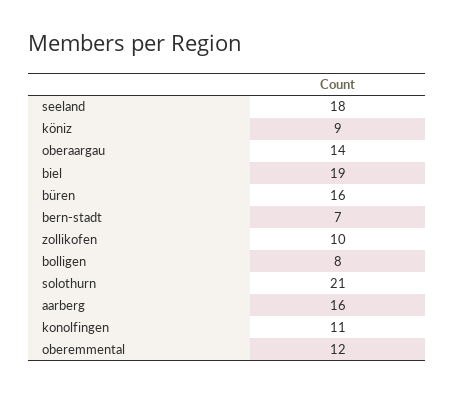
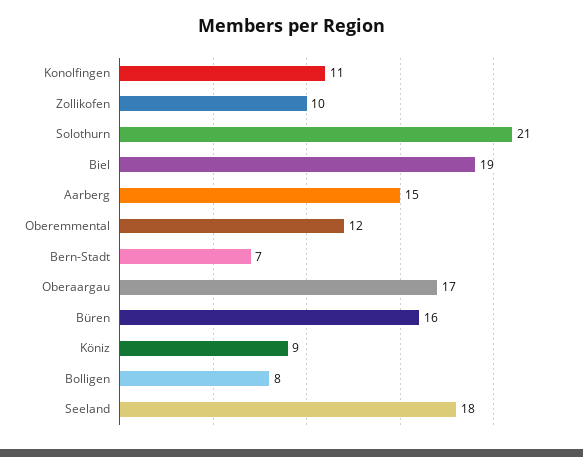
oberaargau: 14 -> 17
aarberg: 16 -> 15

